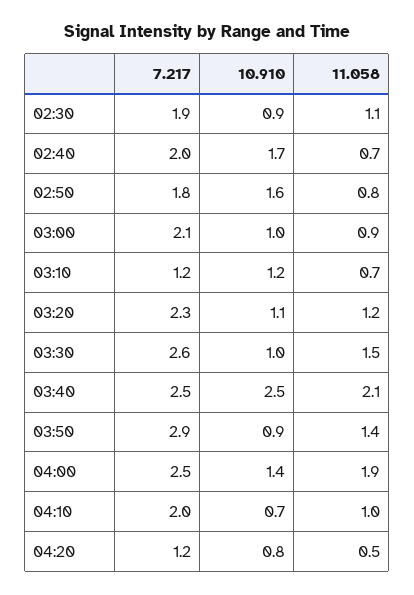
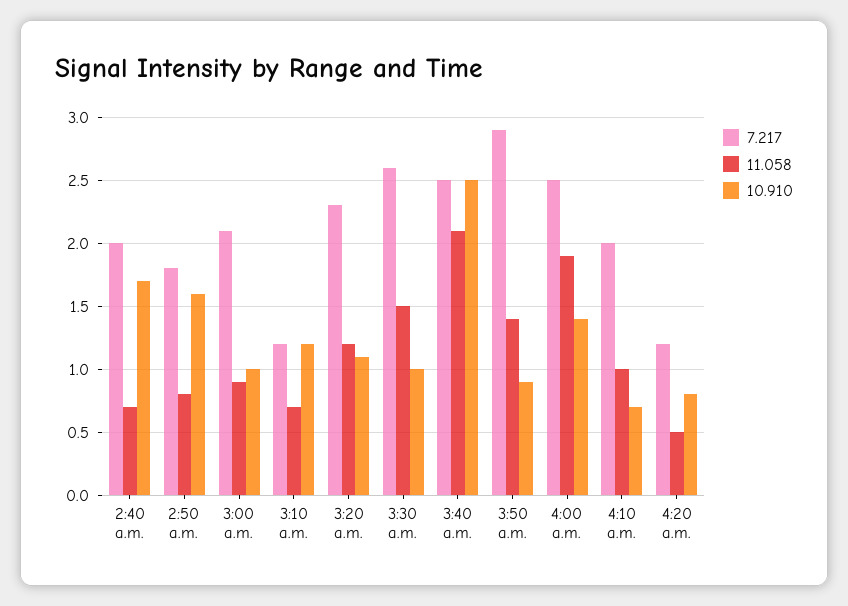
7.217, 02:30: 1.9 -> none
10.910, 02:30: 0.9 -> none
11.058, 02:30: 1.1 -> none

